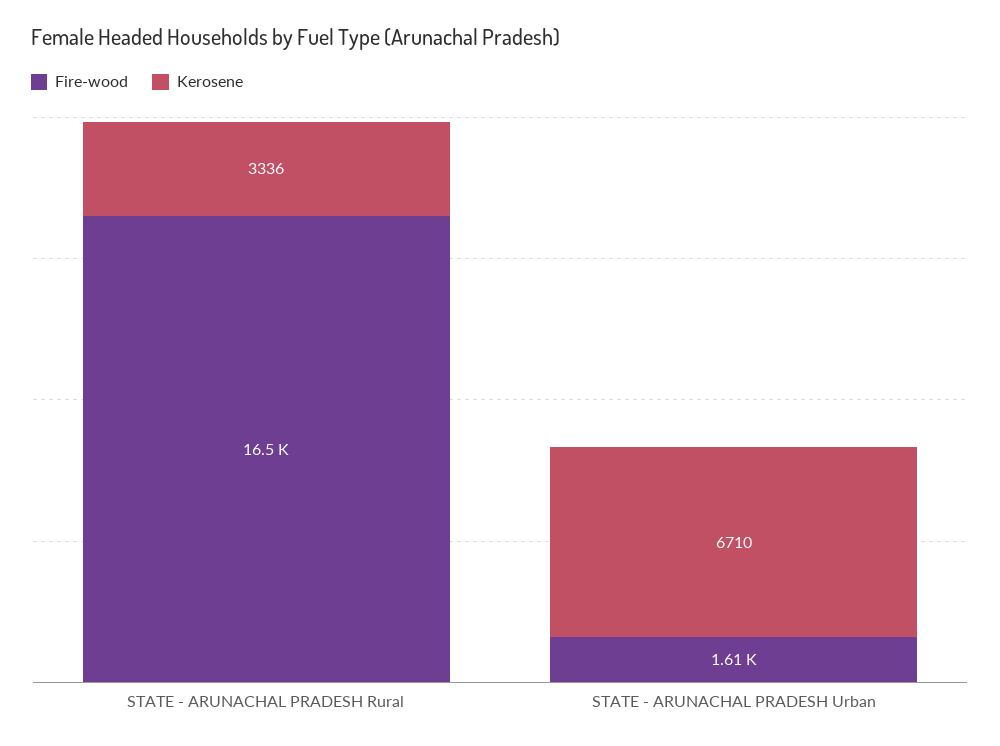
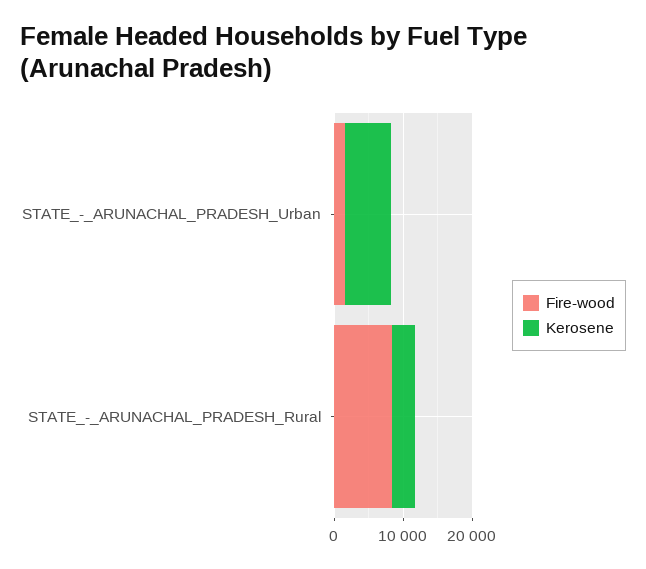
Fire-wood, STATE - ARUNACHAL PRADESH Rural: 16500 -> 8000

